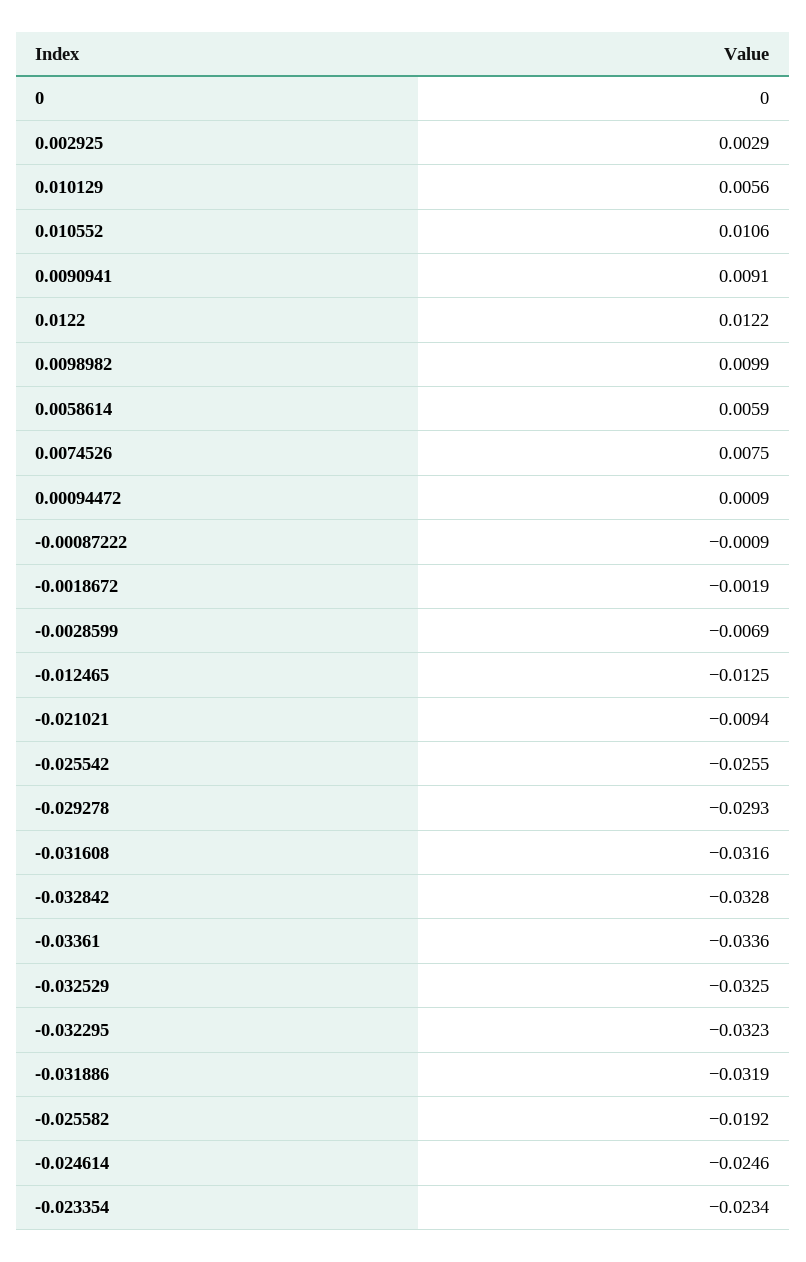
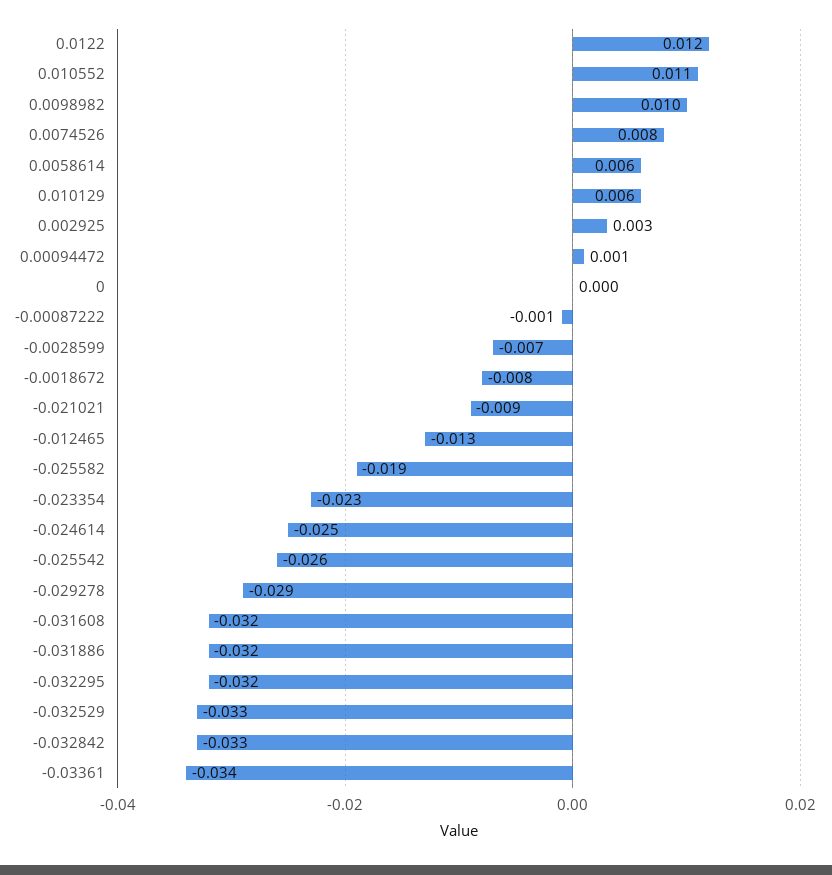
0.0090941: 0.0091 -> none
-0.0018672: -0.0019 -> -0.008

